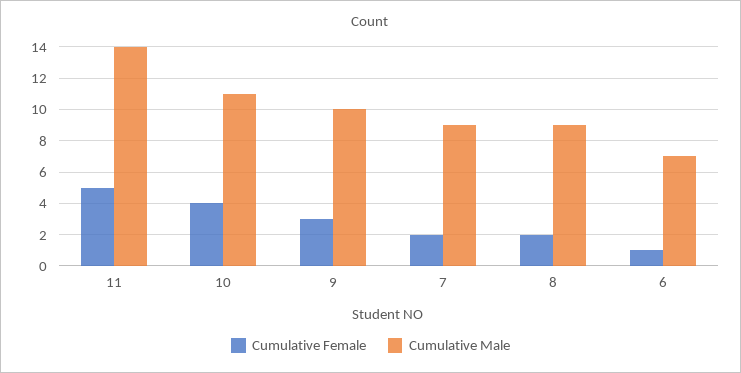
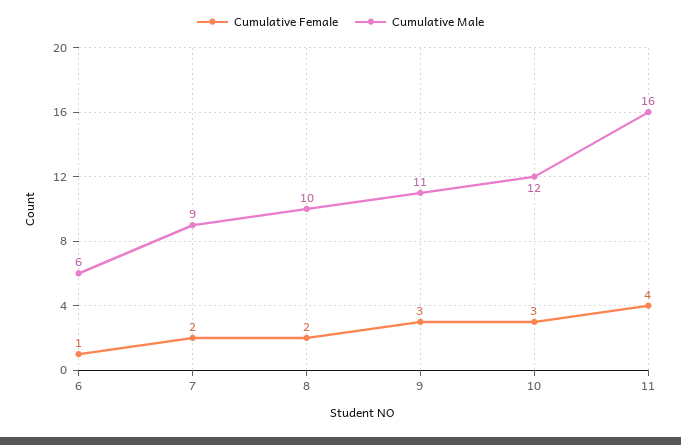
Cumulative Female, 11: 5 -> 4
Cumulative Male, 11: 14 -> 16
Cumulative Female, 10: 4 -> 3
Cumulative Male, 10: 11 -> 12
Cumulative Male, 9: 10 -> 11
Cumulative Male, 8: 9 -> 10
Cumulative Male, 6: 7 -> 6

